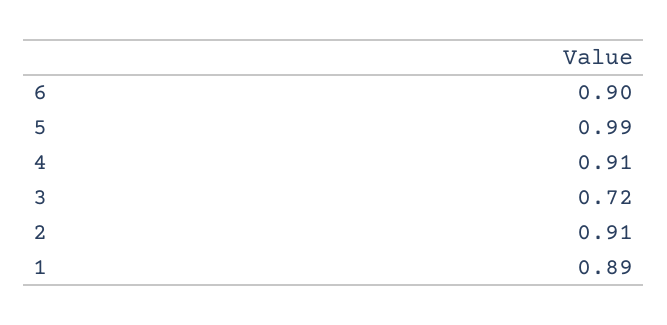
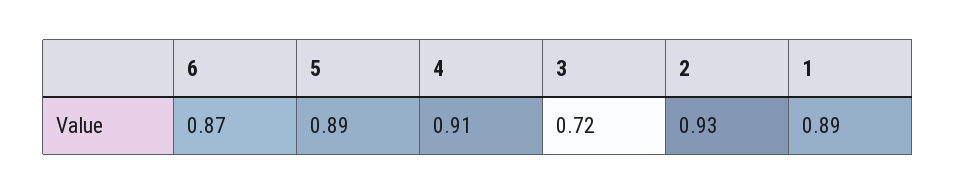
6: 0.9 -> 0.87
5: 0.99 -> 0.89
2: 0.91 -> 0.93

